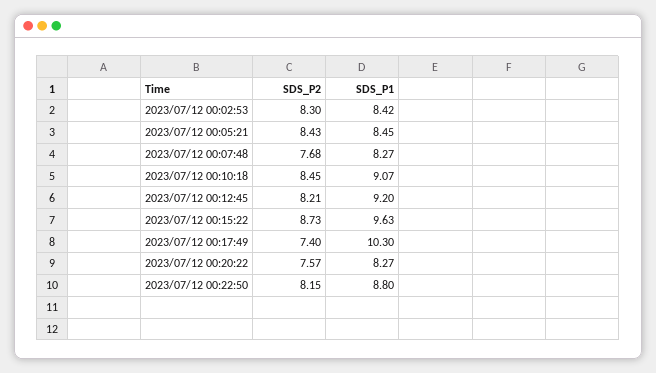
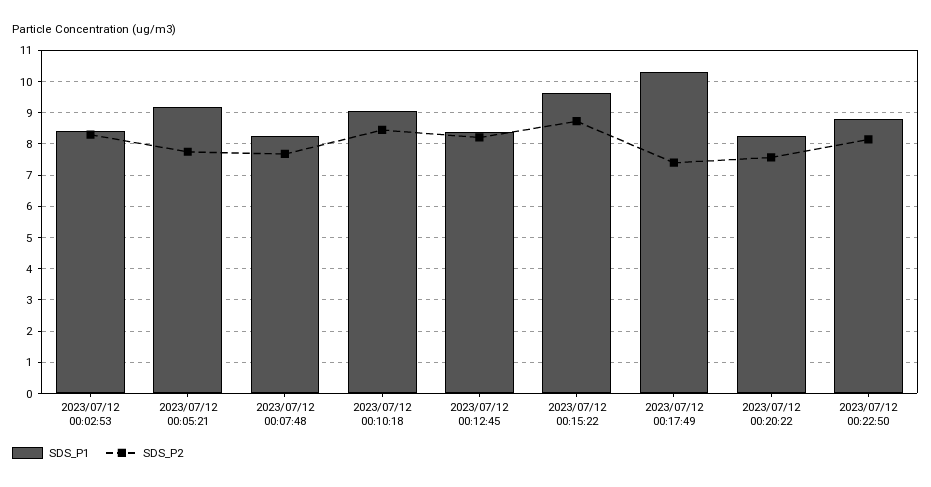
SDS_P2, 2023/07/12 00:05:21: 8.43 -> 7.8
SDS_P1, 2023/07/12 00:05:21: 8.45 -> 9.2
SDS_P1, 2023/07/12 00:12:45: 9.2 -> 8.4

